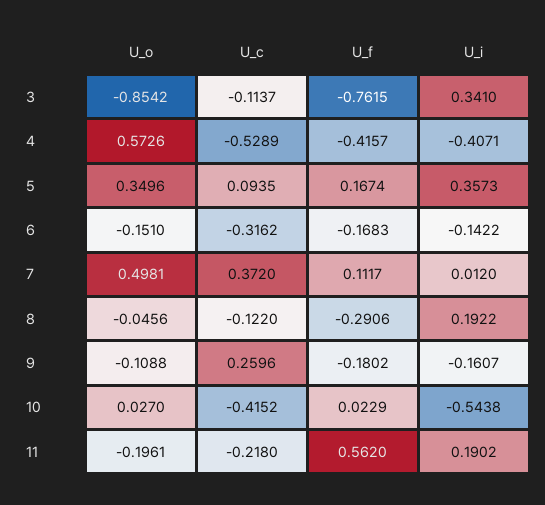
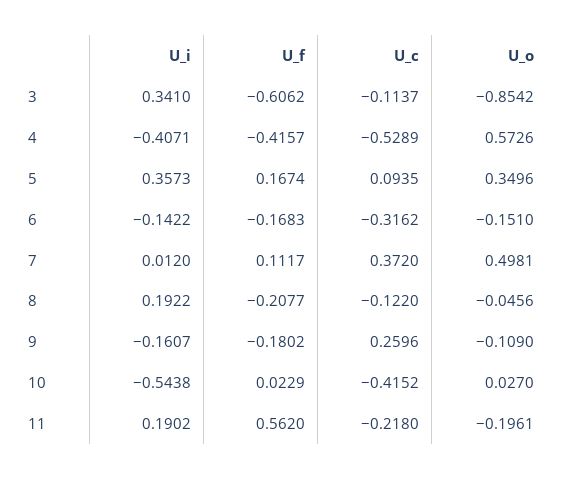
U_f, 3: -0.7615 -> -0.6062
U_f, 8: -0.2906 -> -0.2077
U_o, 9: -0.1088 -> -0.109

